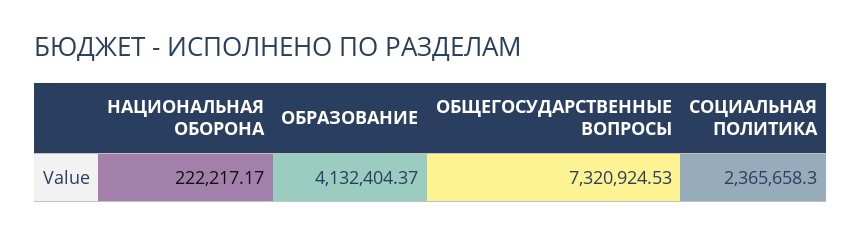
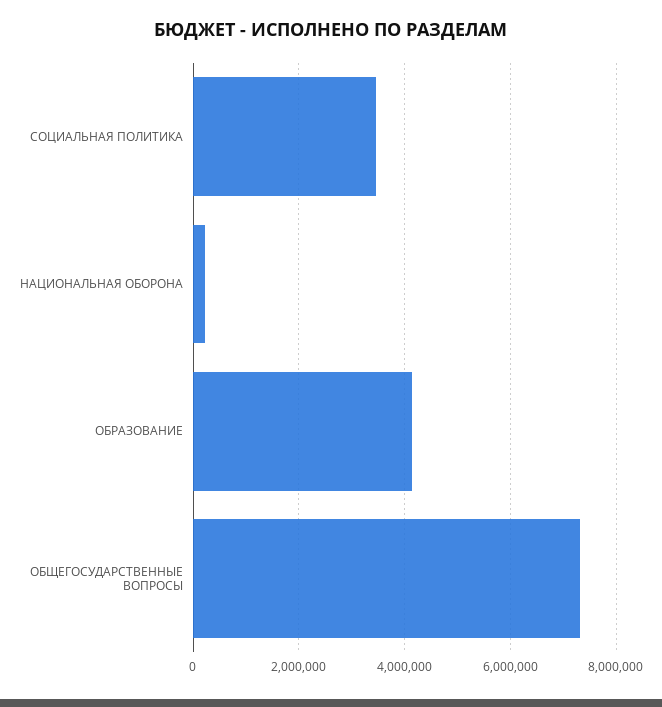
СОЦИАЛЬНАЯ ПОЛИТИКА: 2365658.3 -> 3400000

